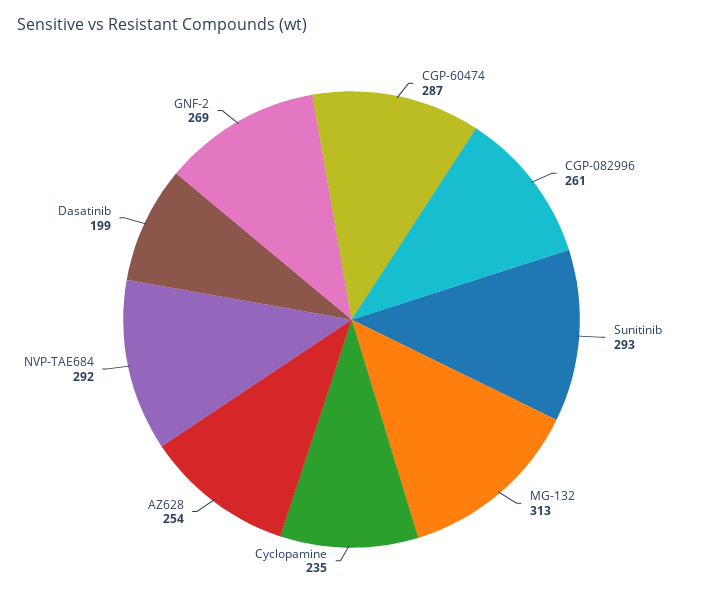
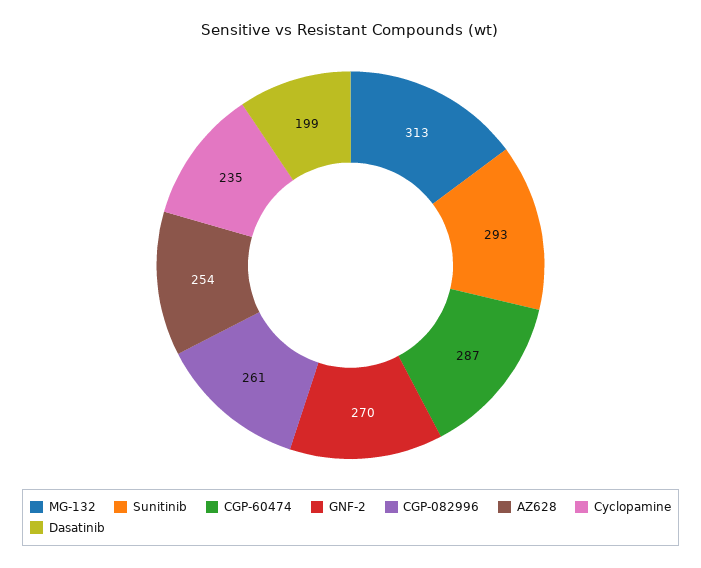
NVP-TAE684: 292 -> none
GNF-2: 269 -> 270

